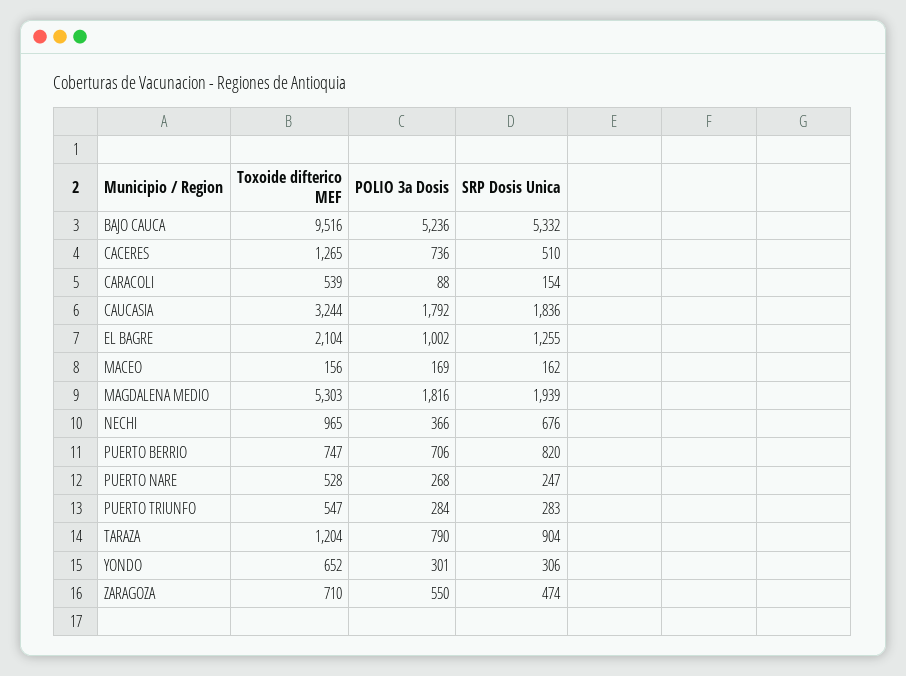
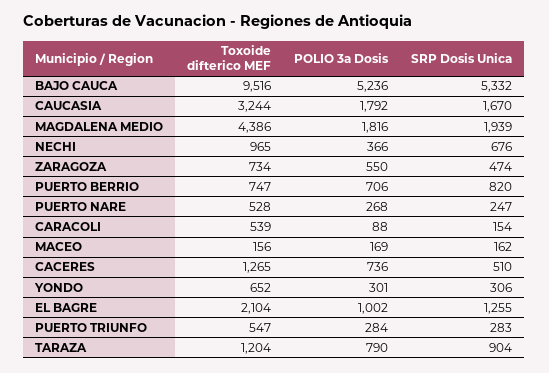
SRP Dosis Unica, CAUCASIA: 1836 -> 1670
Toxoide difterico MEF, MAGDALENA MEDIO: 5303 -> 4386
Toxoide difterico MEF, ZARAGOZA: 710 -> 734

